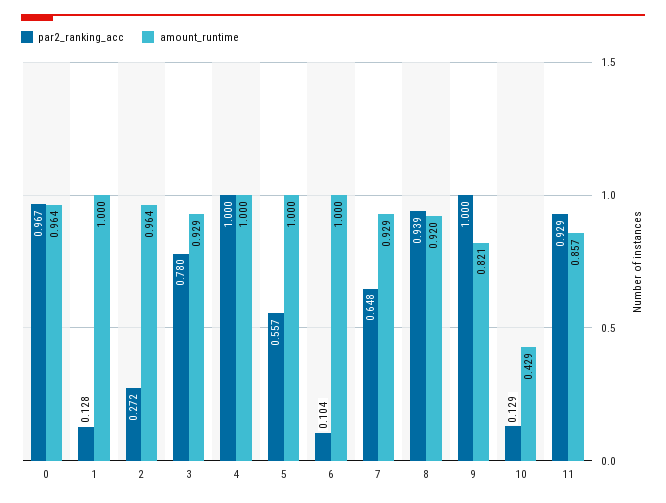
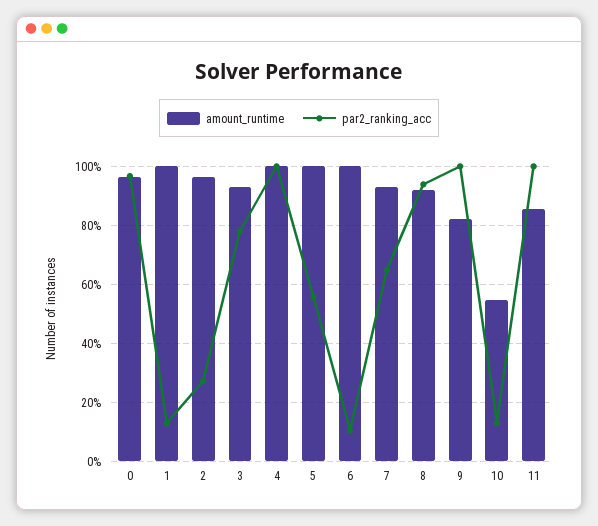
amount_runtime, 10: 0.429 -> 0.55
par2_ranking_acc, 11: 0.929 -> 1

